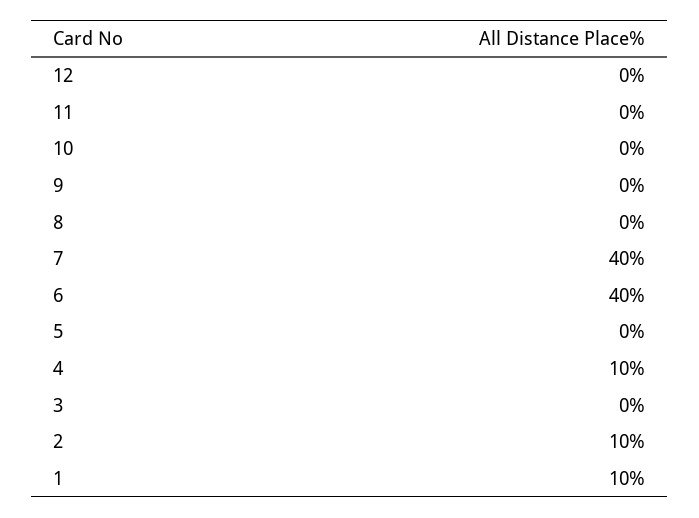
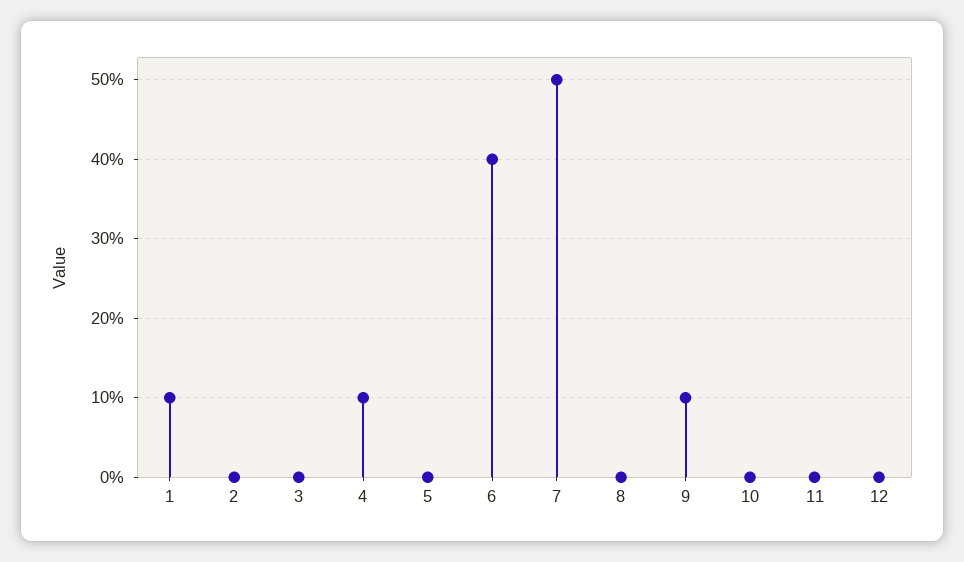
9: 0 -> 10
7: 40 -> 50
2: 10 -> 0

